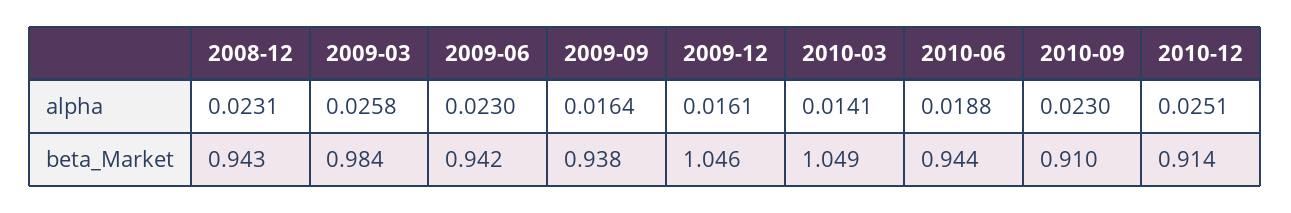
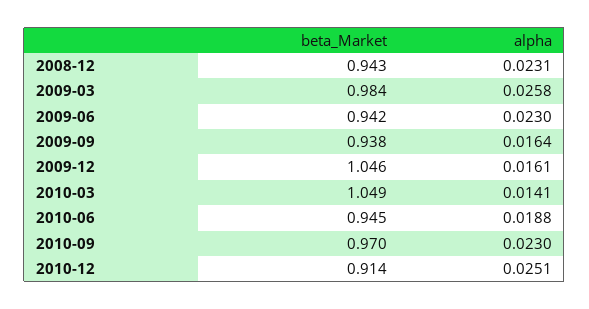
2010-06, beta_Market: 0.944 -> 0.945
2010-09, beta_Market: 0.91 -> 0.97

